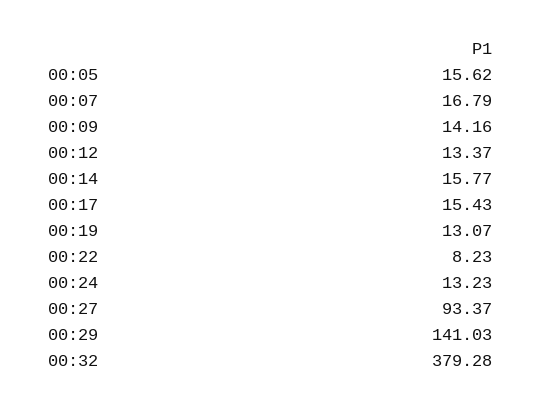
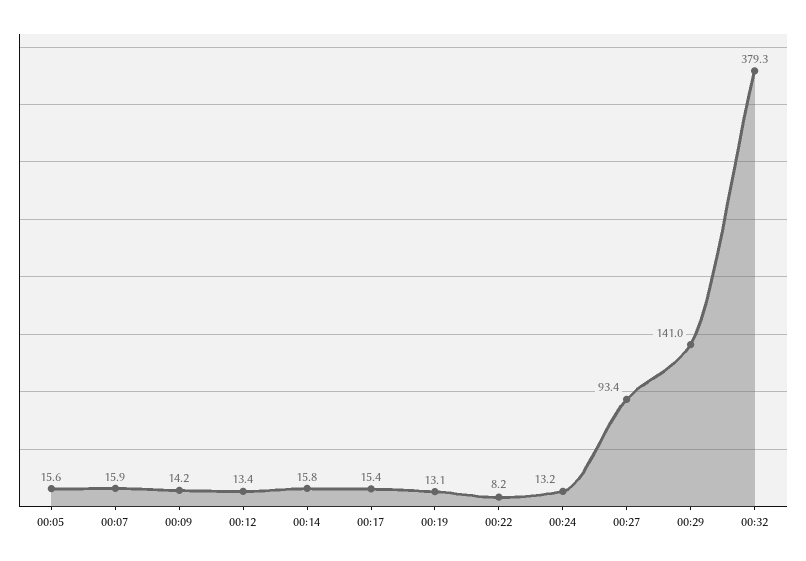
00:07: 16.79 -> 15.9

